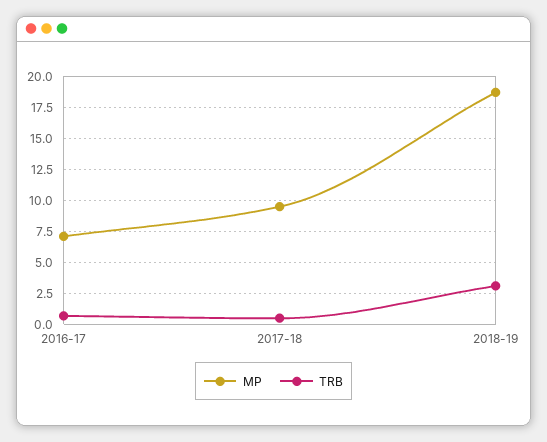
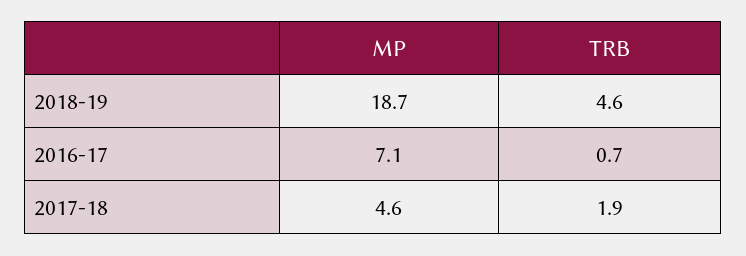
MP, 2017-18: 9.5 -> 4.6
TRB, 2017-18: 0.5 -> 1.9
TRB, 2018-19: 3 -> 4.6

